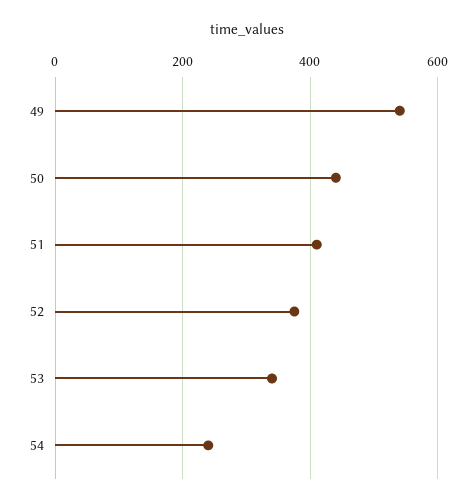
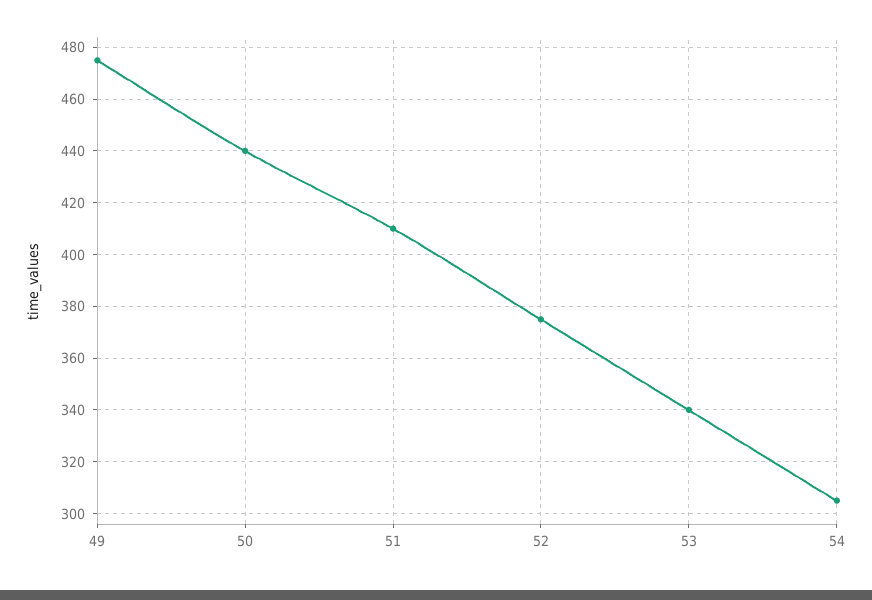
49: 540 -> 475
54: 240 -> 305

